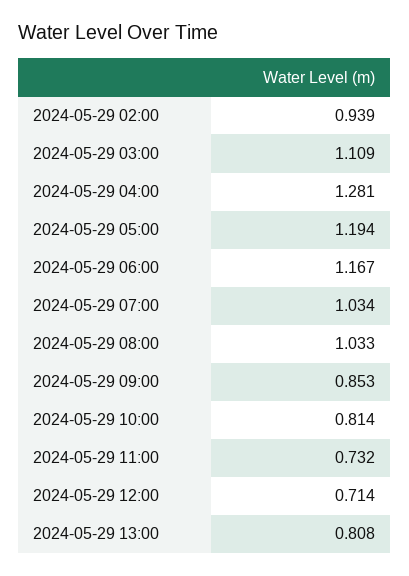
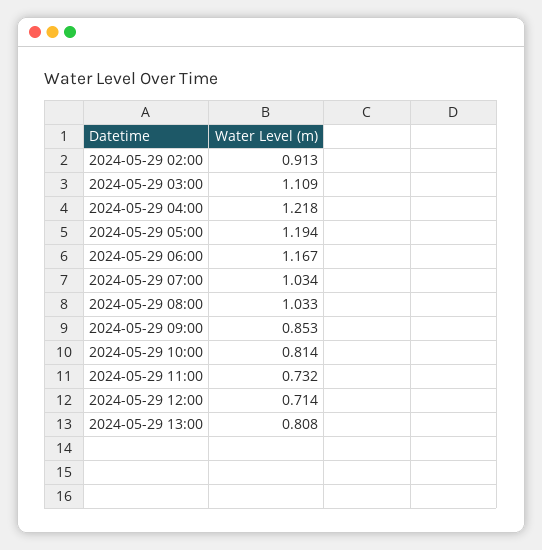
2024-05-29 02:00: 0.939 -> 0.913
2024-05-29 04:00: 1.281 -> 1.218

